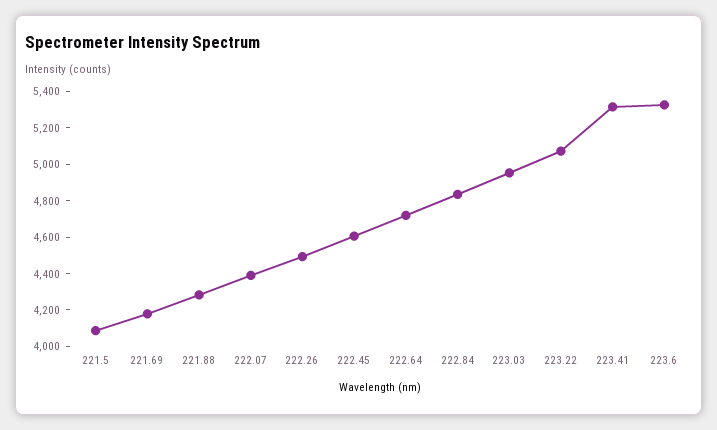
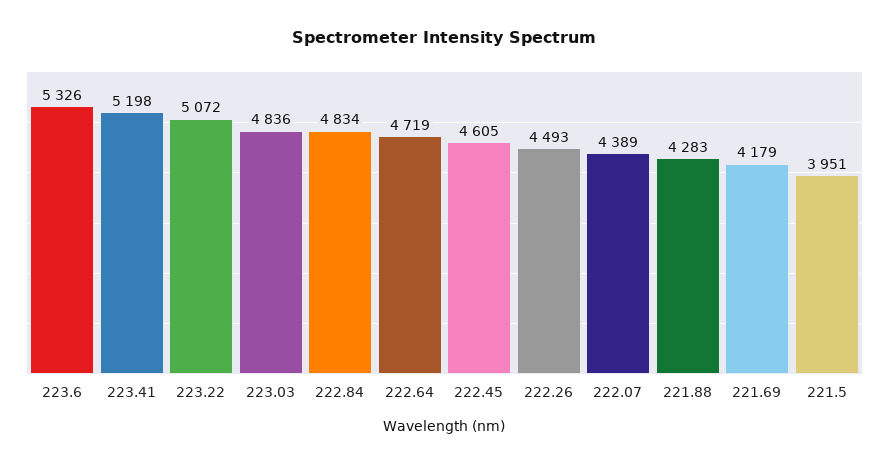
221.5: 4100 -> 3951
223.03: 4950 -> 4836
223.41: 5300 -> 5198

